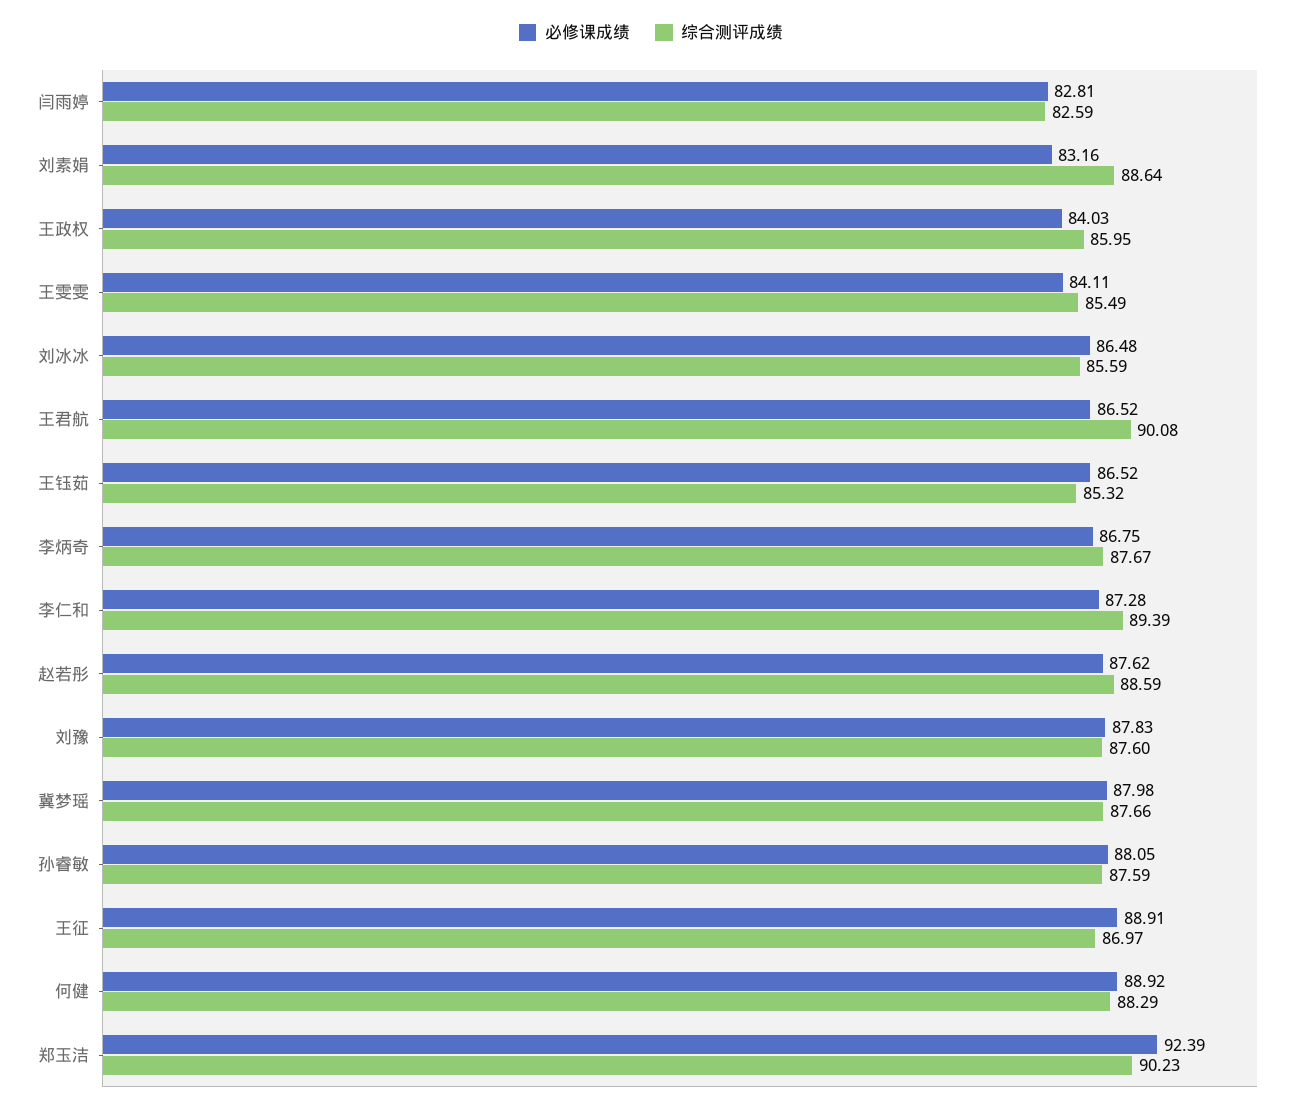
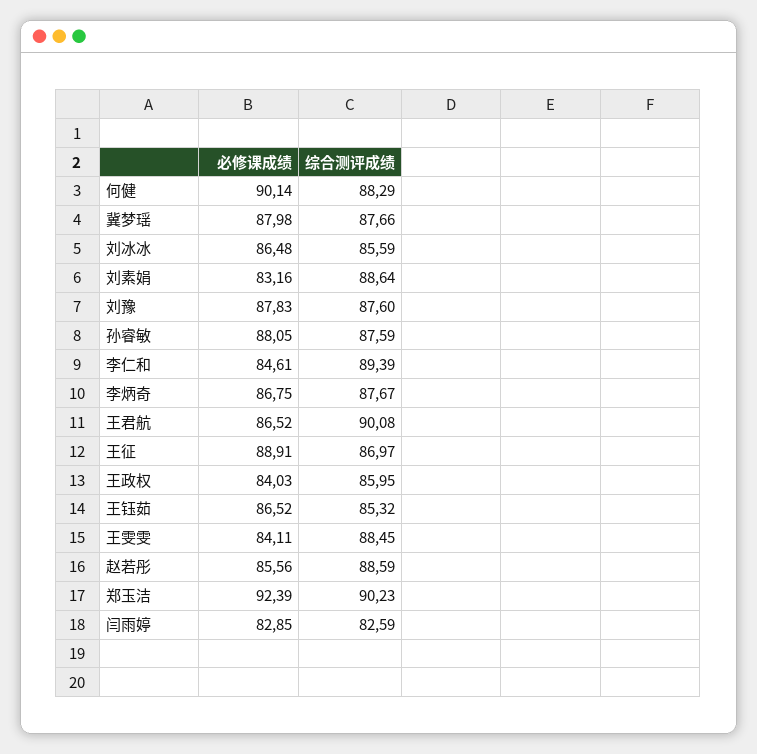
必修课成绩, 闫雨婷: 82.81 -> 82.85
综合测评成绩, 王雯雯: 85.49 -> 88.45
必修课成绩, 李仁和: 87.28 -> 84.61
必修课成绩, 赵若彤: 87.62 -> 85.56
必修课成绩, 何健: 88.92 -> 90.14

